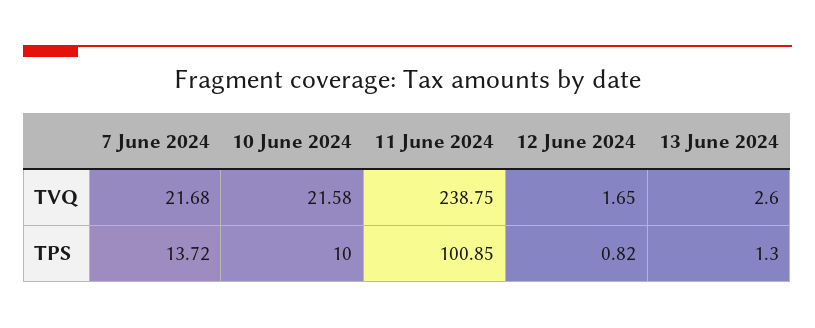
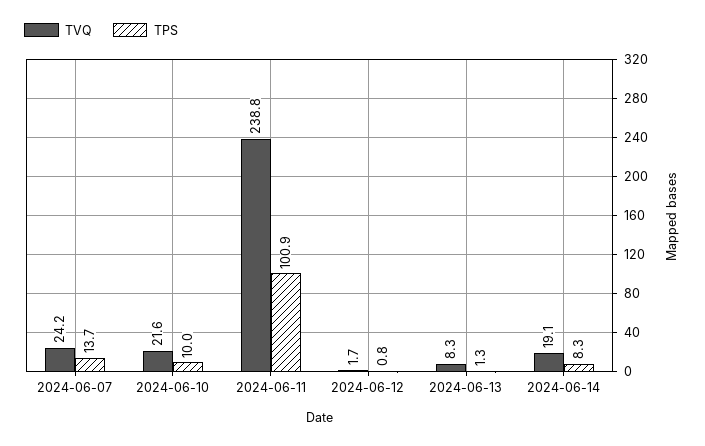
TVQ, 7 June 2024: 21.68 -> 24.2
TVQ, 13 June 2024: 2.6 -> 8.3
TVQ, 2024-06-14: none -> 19.1
TPS, 2024-06-14: none -> 8.3

